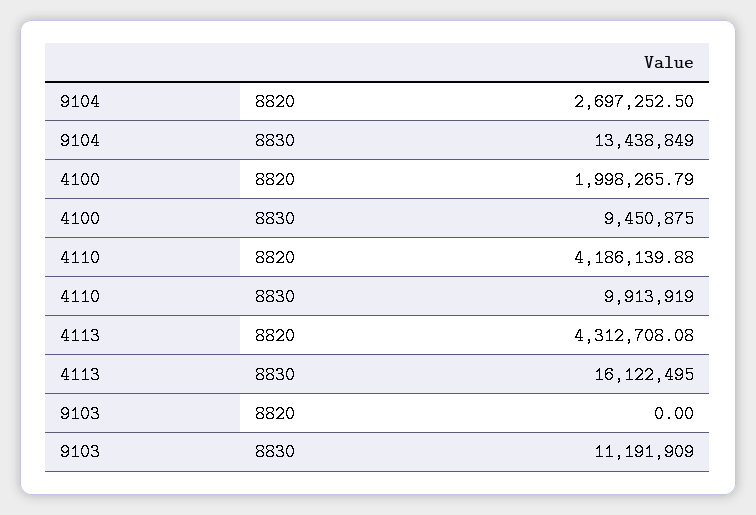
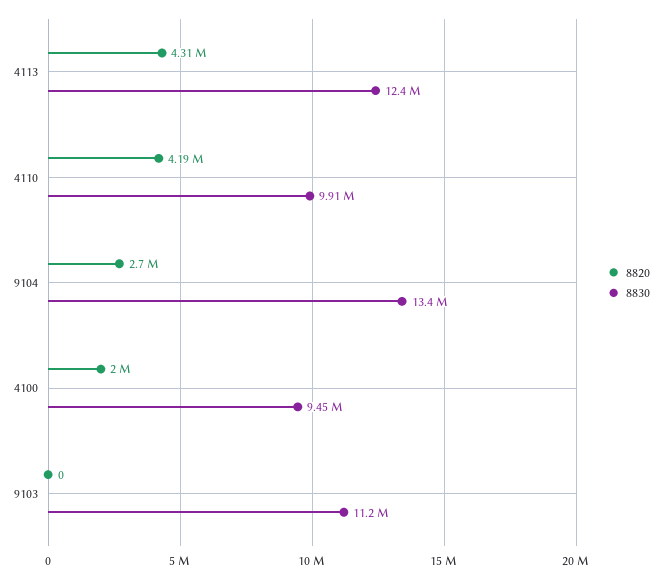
8830, 4113: 16122495 -> 12400000

